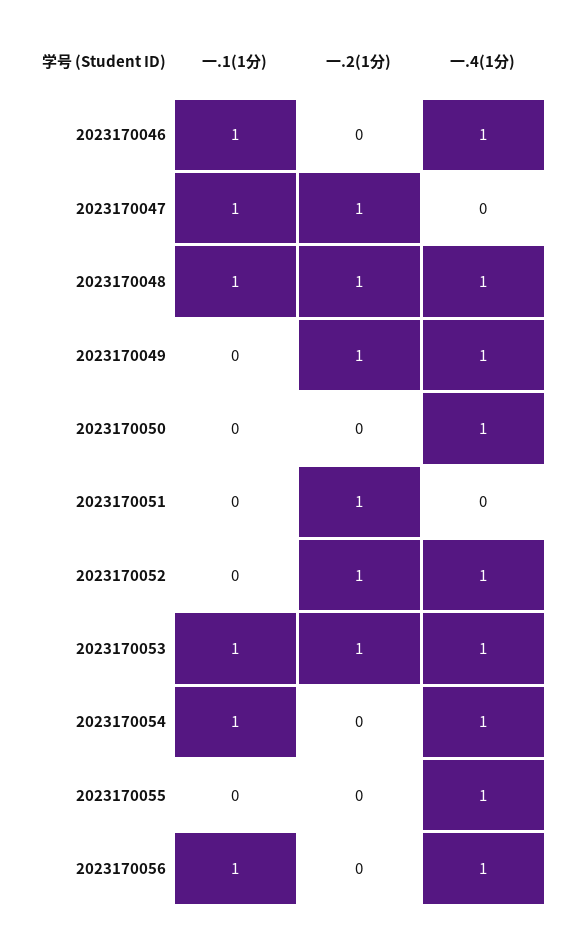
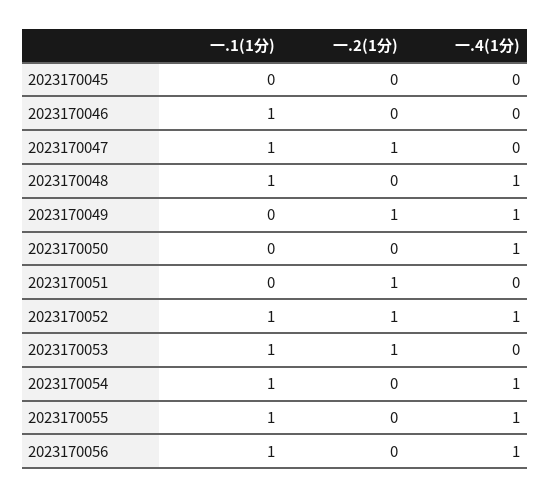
一.4(1分), 2023170046: 1 -> 0
一.2(1分), 2023170048: 1 -> 0
一.1(1分), 2023170052: 0 -> 1
一.4(1分), 2023170053: 1 -> 0
一.1(1分), 2023170055: 0 -> 1
一.1(1分), 2023170045: none -> 0
一.2(1分), 2023170045: none -> 0
一.4(1分), 2023170045: none -> 0

